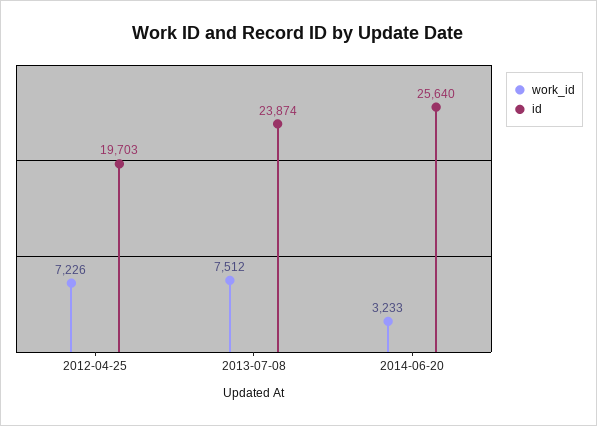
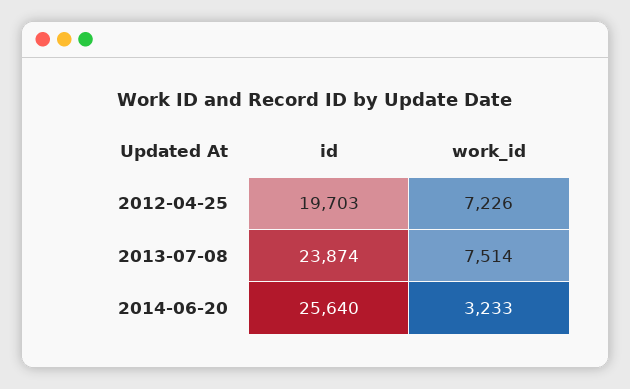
work_id, 2013-07-08: 7512 -> 7514

